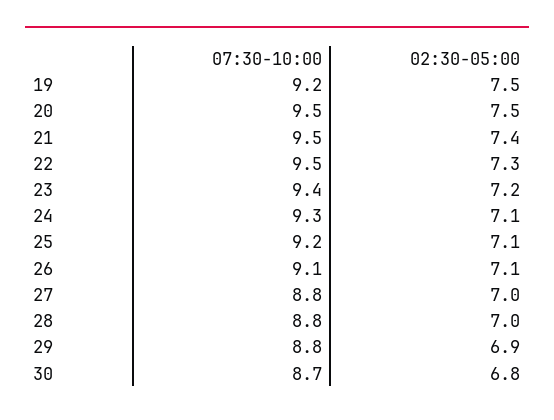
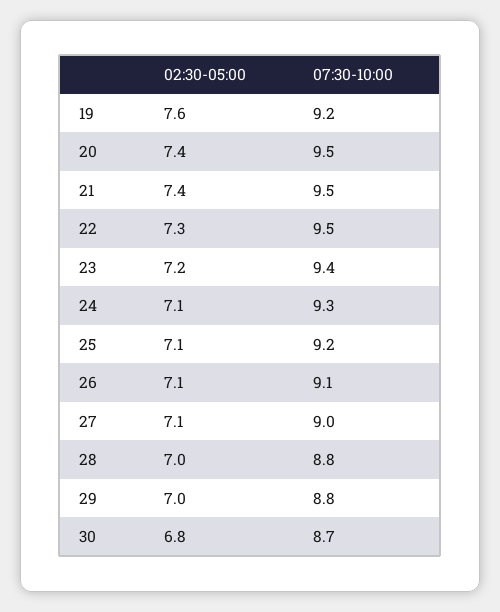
02:30-05:00, 19: 7.5 -> 7.6
02:30-05:00, 20: 7.5 -> 7.4
07:30-10:00, 27: 8.8 -> 9
02:30-05:00, 27: 7 -> 7.1
02:30-05:00, 29: 6.9 -> 7

